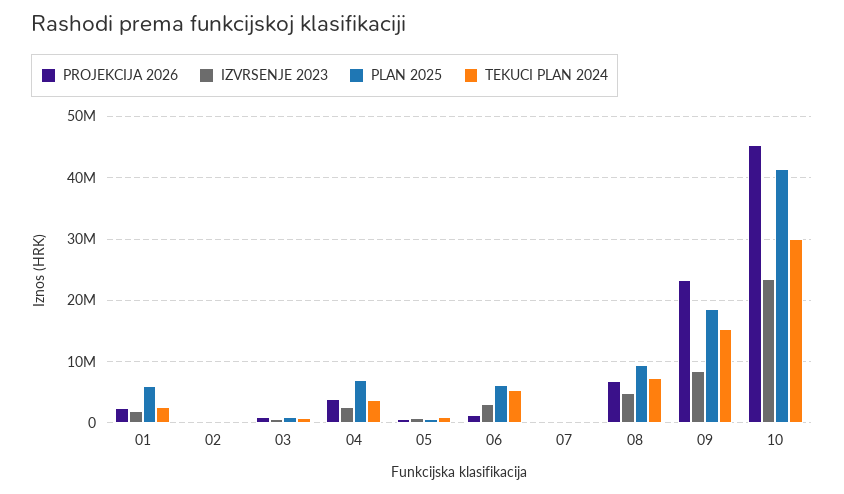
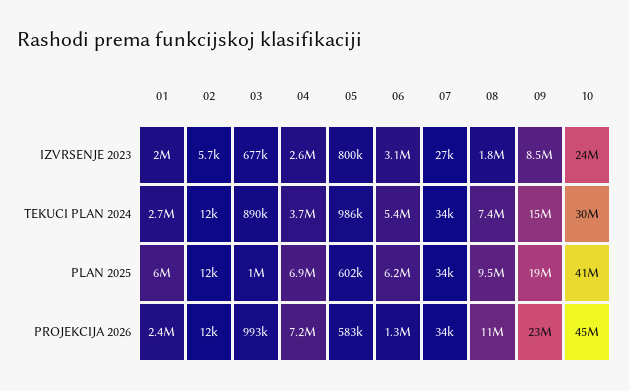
PROJEKCIJA 2026, 04: 4000000 -> 7200000
PROJEKCIJA 2026, 08: 7000000 -> 11000000
IZVRSENJE 2023, 08: 5000000 -> 1800000

